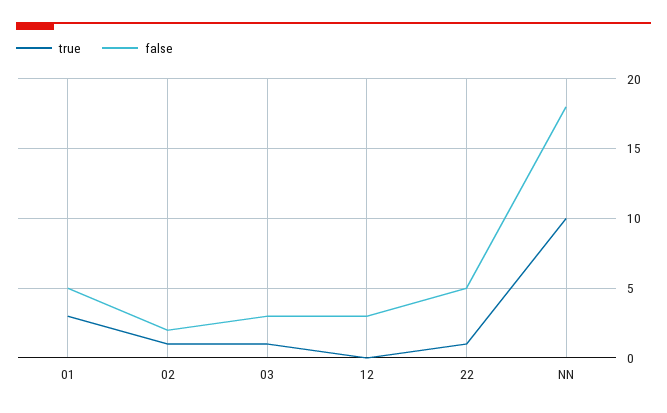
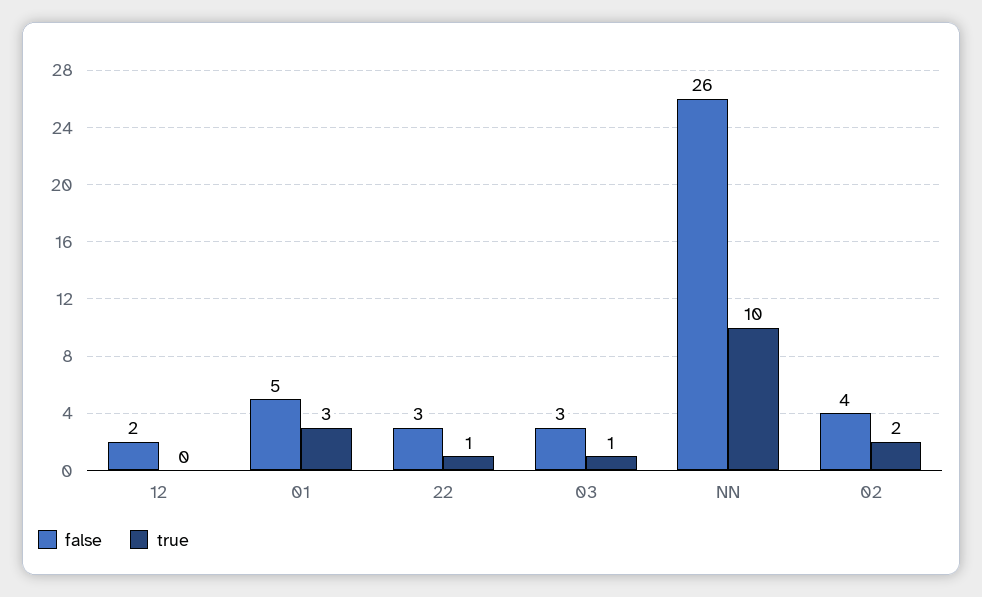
true, 02: 1 -> 2
false, 02: 2 -> 4
false, 12: 3 -> 2
false, 22: 5 -> 3
false, NN: 18 -> 26

